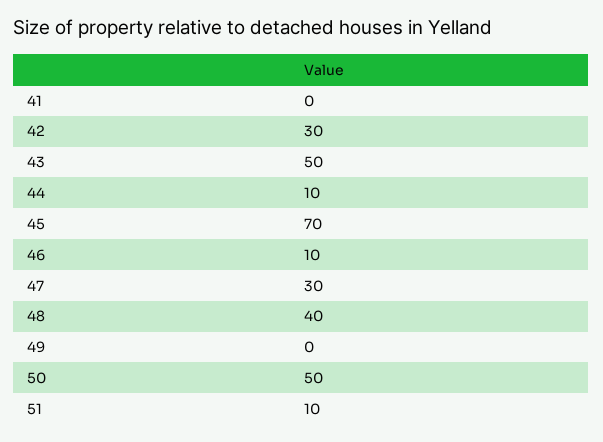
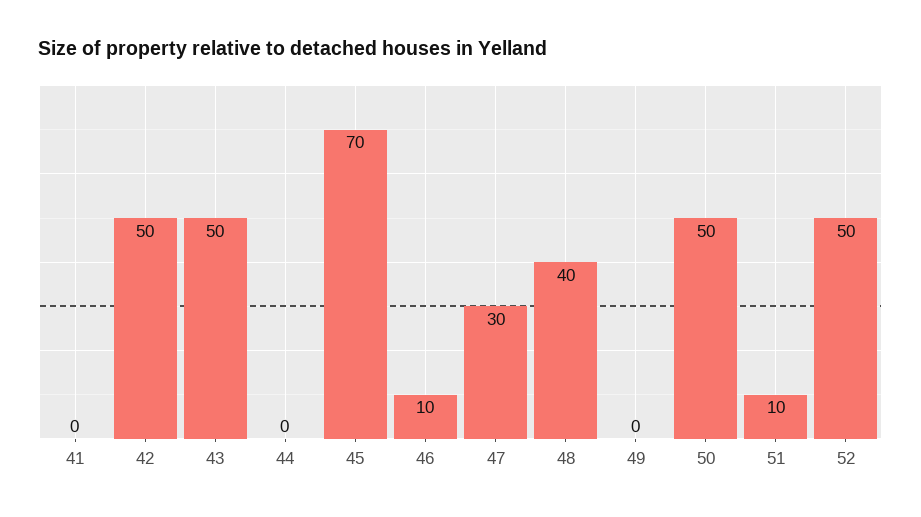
42: 30 -> 50
44: 10 -> 0
52: none -> 50

